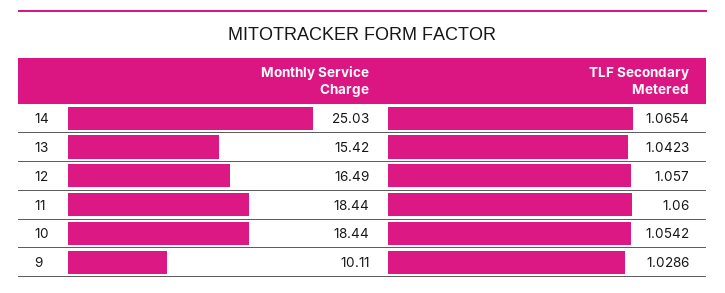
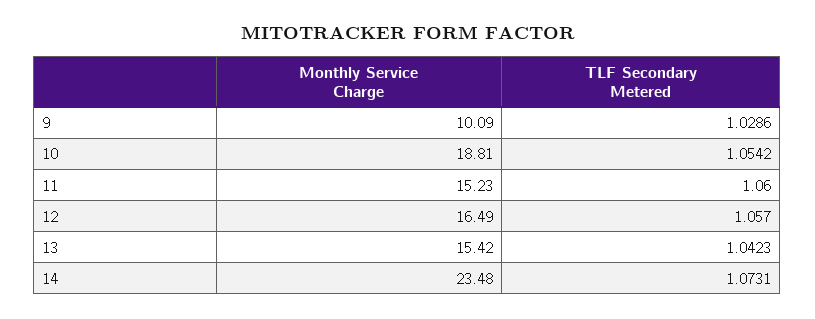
Monthly Service Charge, 14: 25.03 -> 23.48
TLF Secondary Metered, 14: 1.0654 -> 1.0731
Monthly Service Charge, 11: 18.44 -> 15.23
Monthly Service Charge, 10: 18.44 -> 18.81
Monthly Service Charge, 9: 10.11 -> 10.09

